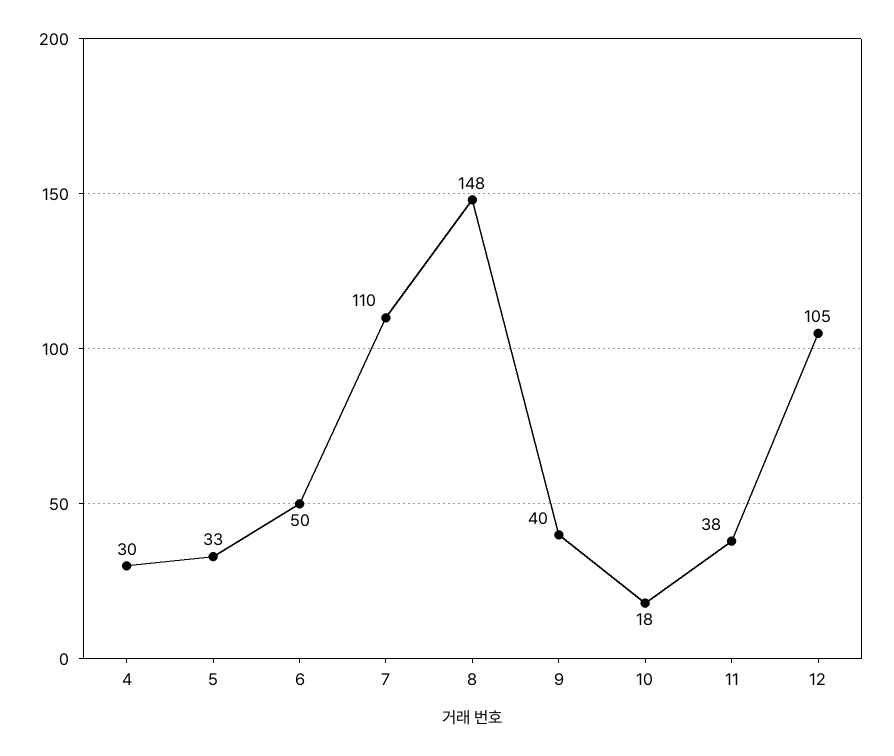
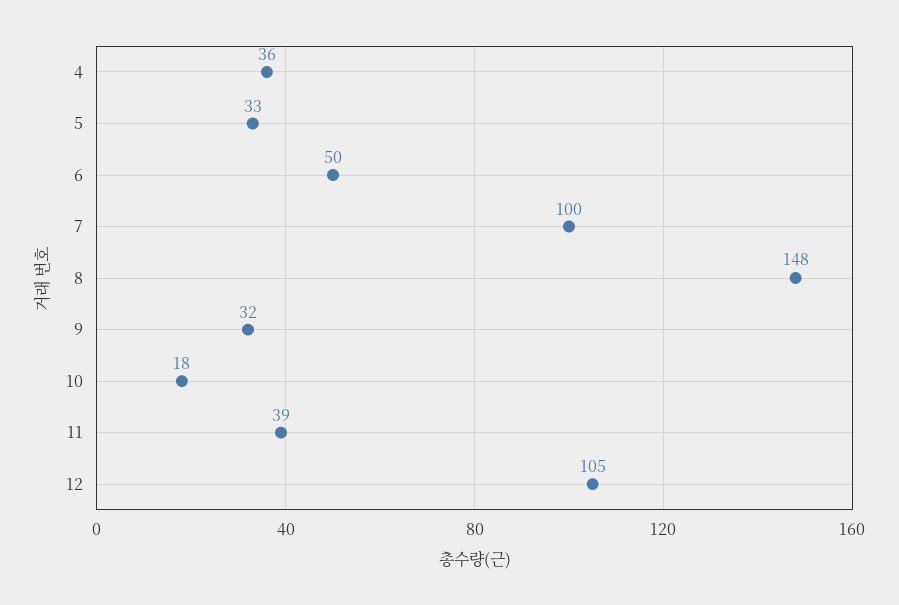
4: 30 -> 36
7: 110 -> 100
9: 40 -> 32
11: 38 -> 39

